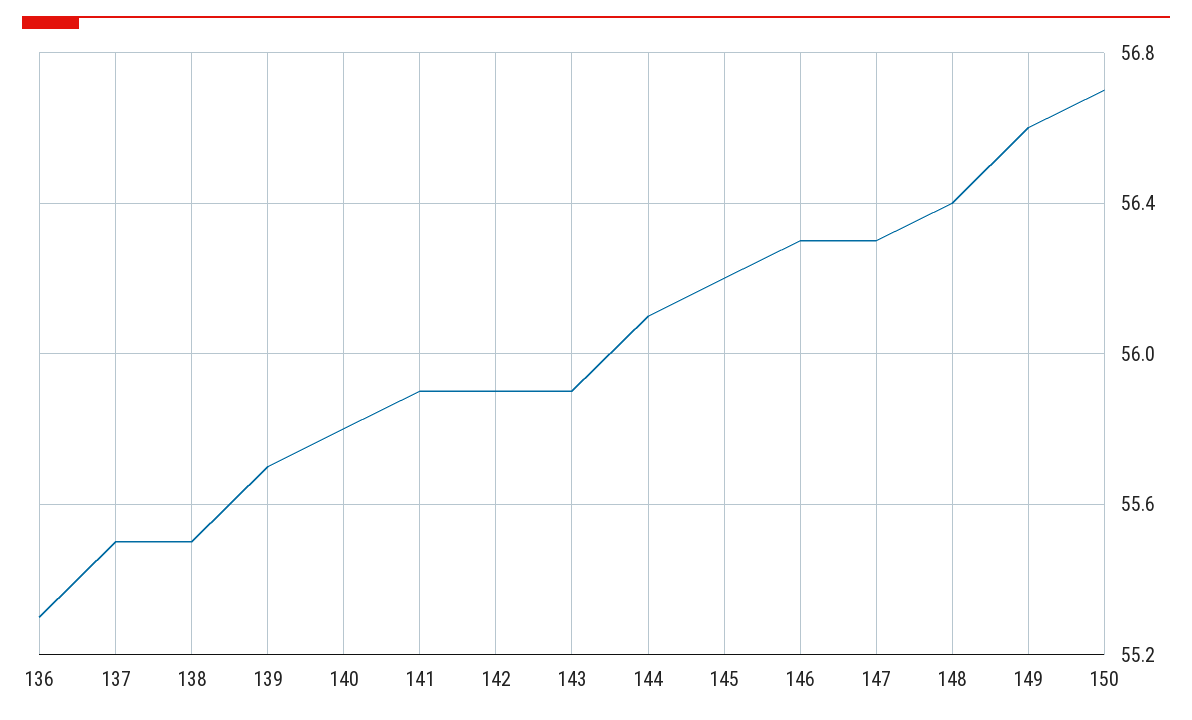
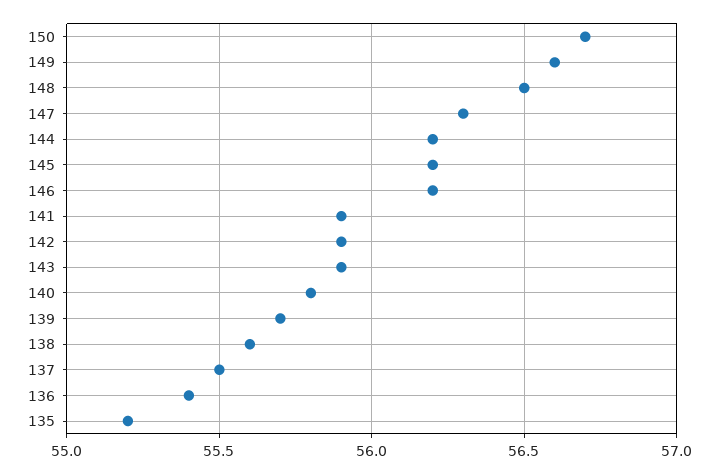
136: 55.3 -> 55.4
138: 55.5 -> 55.6
144: 56.1 -> 56.2
146: 56.3 -> 56.2
148: 56.4 -> 56.5
135: none -> 55.2

